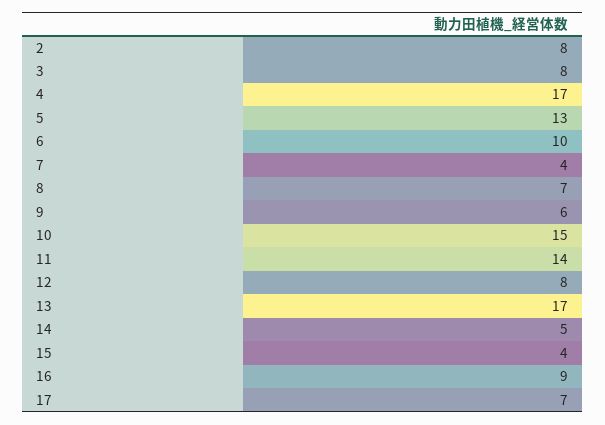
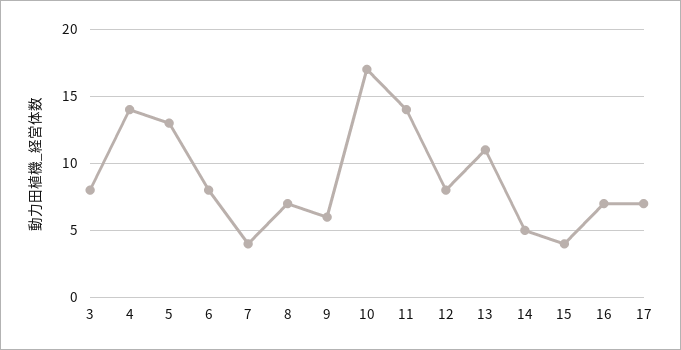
2: 8 -> none
4: 17 -> 14
6: 10 -> 8
10: 15 -> 17
13: 17 -> 11
16: 9 -> 7

